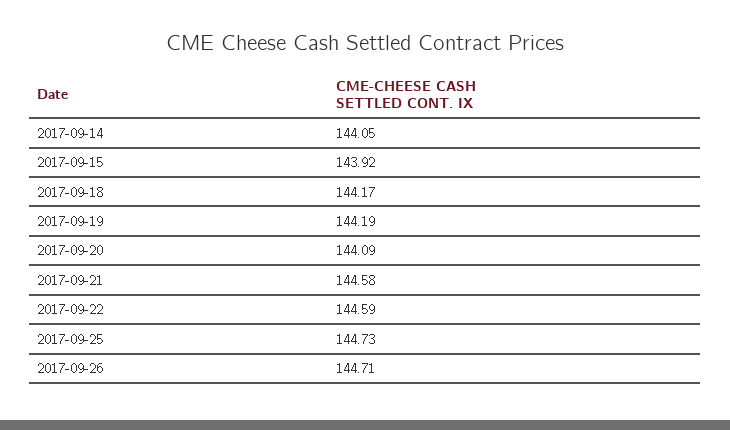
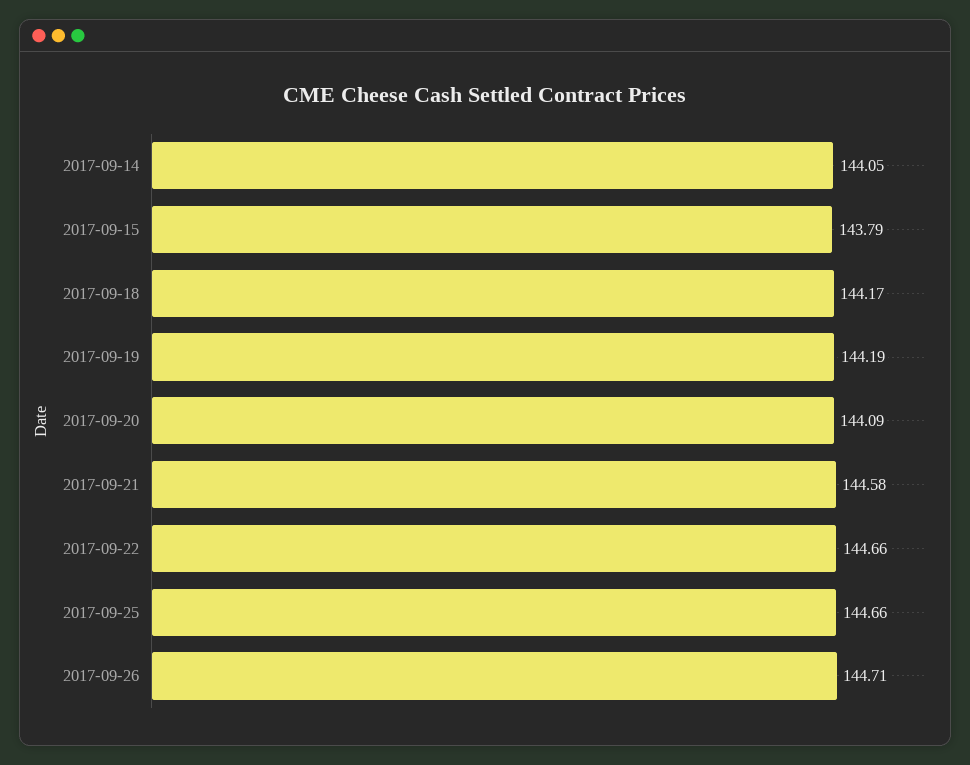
2017-09-15: 143.92 -> 143.79
2017-09-22: 144.59 -> 144.66
2017-09-25: 144.73 -> 144.66

